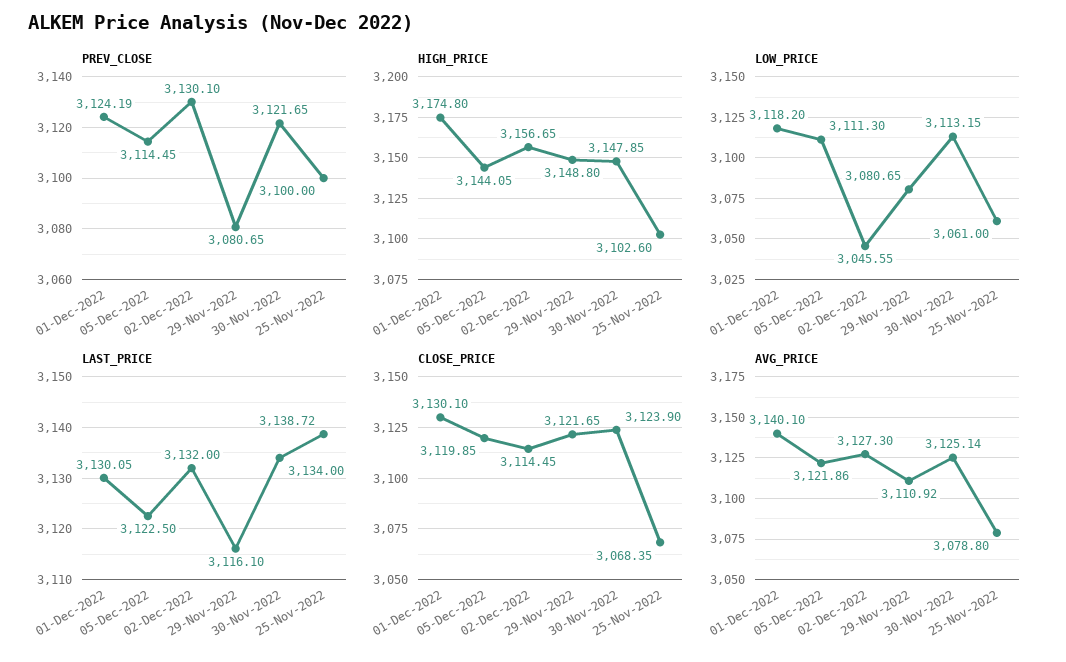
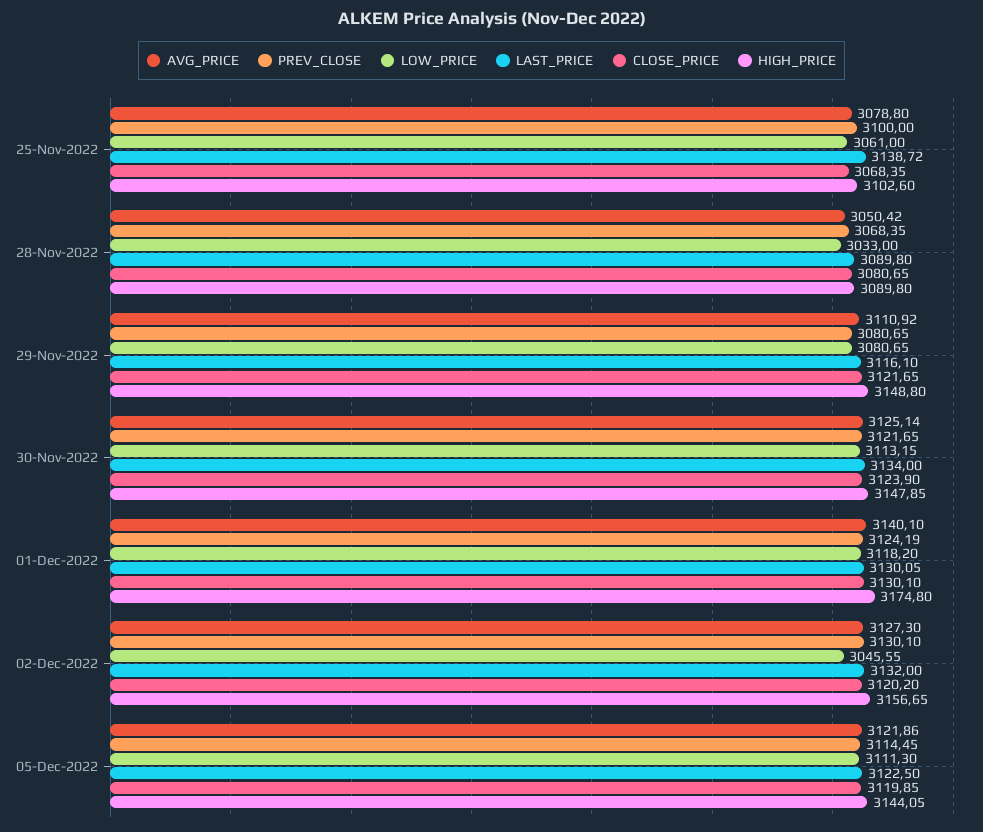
CLOSE_PRICE, 02-Dec-2022: 3114.45 -> 3120.2
AVG_PRICE, 28-Nov-2022: none -> 3050.42
PREV_CLOSE, 28-Nov-2022: none -> 3068.35
LOW_PRICE, 28-Nov-2022: none -> 3033
LAST_PRICE, 28-Nov-2022: none -> 3089.8
CLOSE_PRICE, 28-Nov-2022: none -> 3080.65
HIGH_PRICE, 28-Nov-2022: none -> 3089.8

